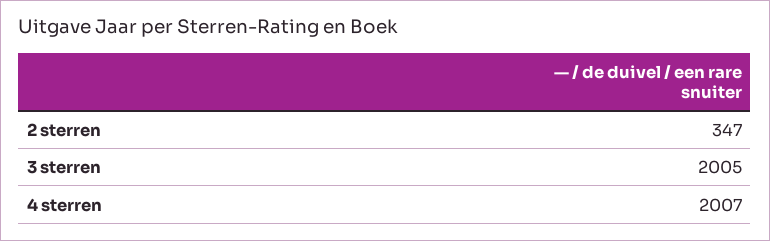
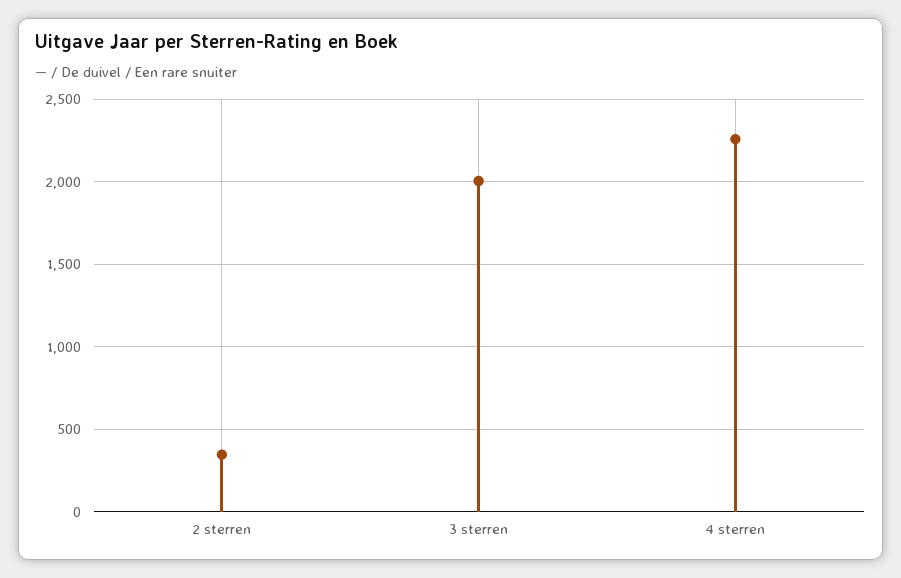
4 sterren: 2007 -> 2250

